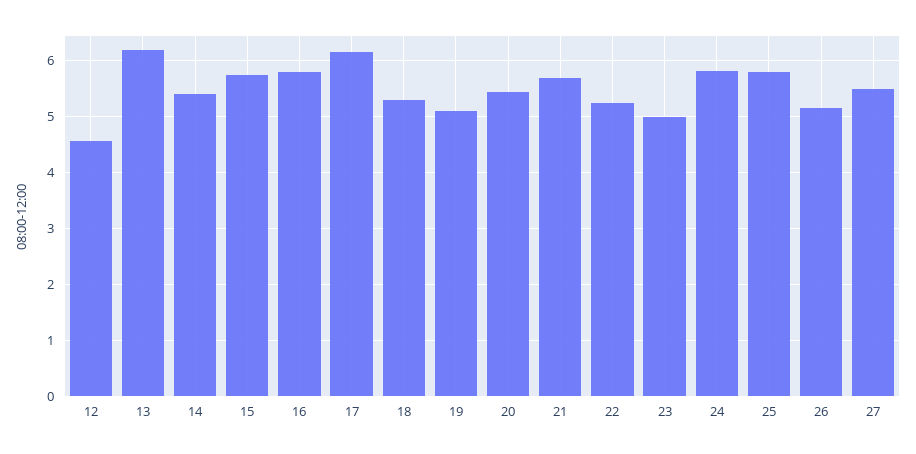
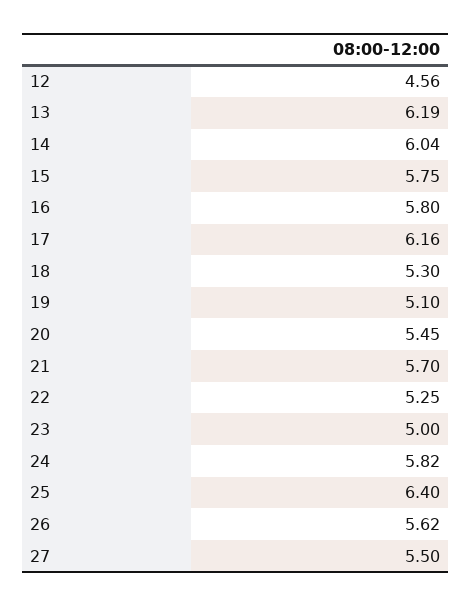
14: 5.4 -> 6.04
25: 5.8 -> 6.4
26: 5.2 -> 5.62

